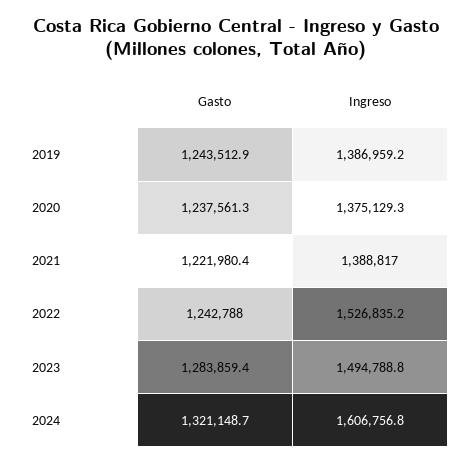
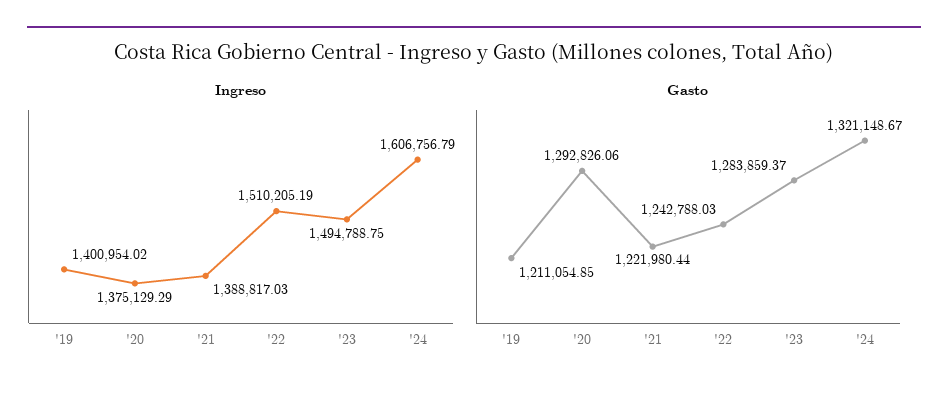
Gasto, 2019: 1243512.9 -> 1211054.85
Ingreso, 2019: 1386959.2 -> 1400954.02
Gasto, 2020: 1237561.3 -> 1292826.06
Ingreso, 2022: 1526835.2 -> 1510205.19

